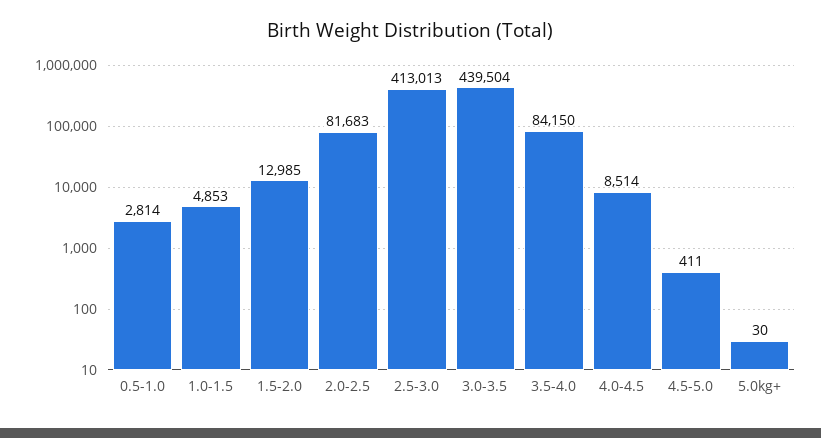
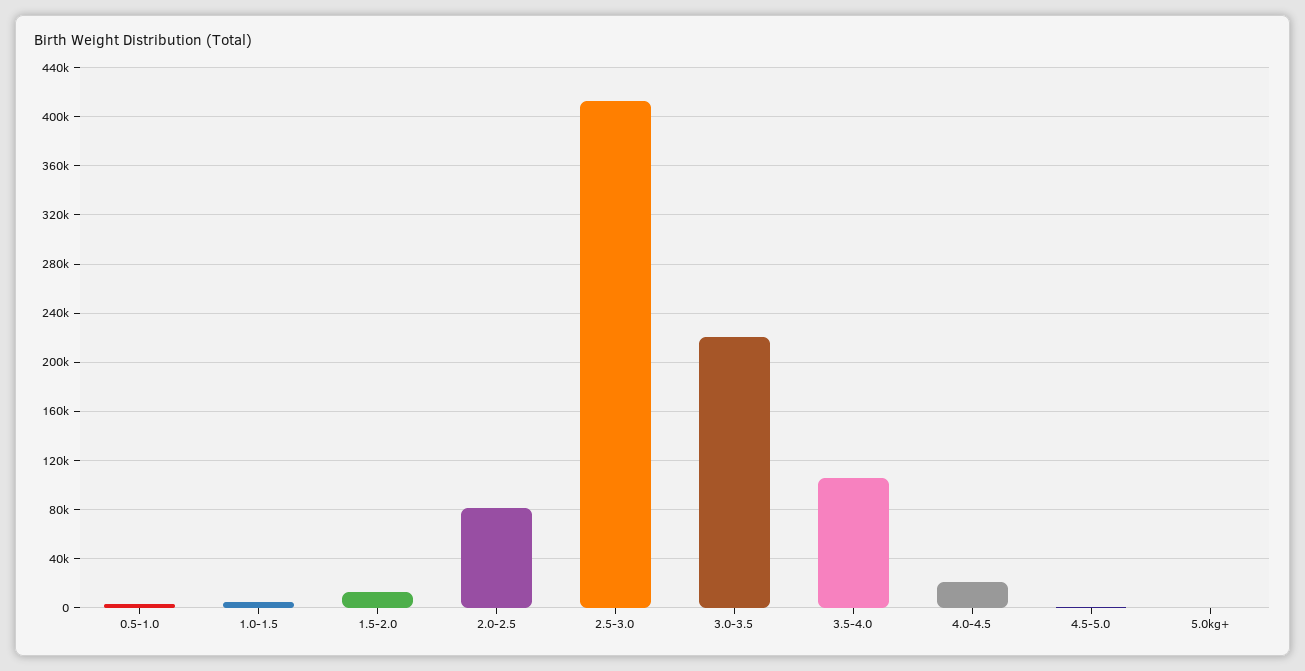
3.0-3.5: 439504 -> 220000
3.5-4.0: 84150 -> 105000
4.0-4.5: 8514 -> 20000

